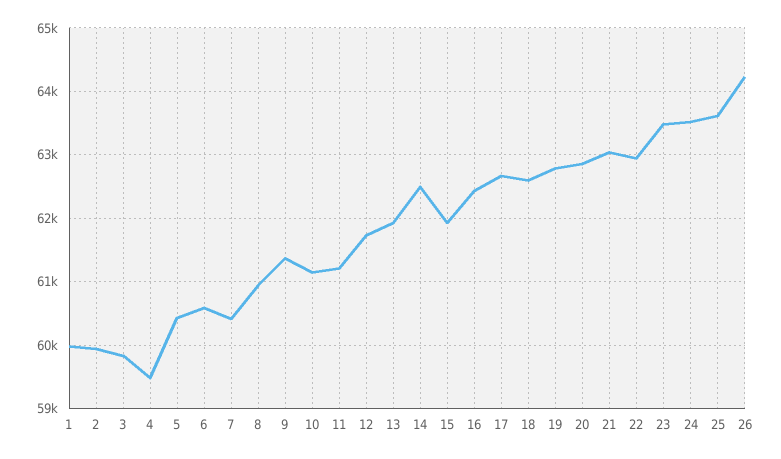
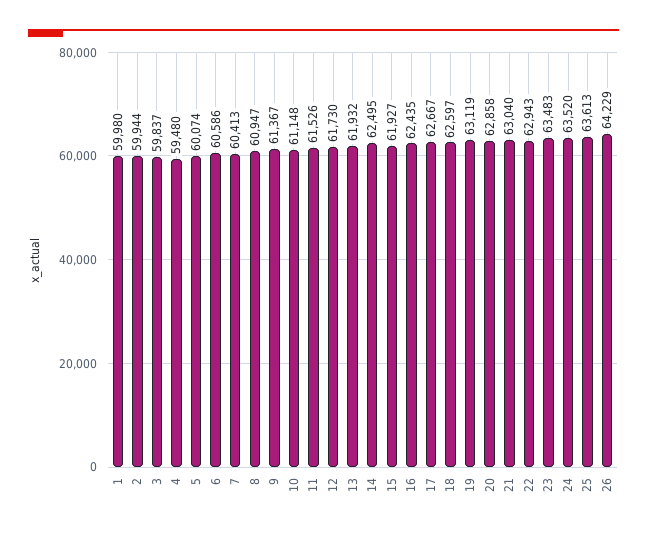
5: 60400 -> 60074
11: 61200 -> 61526
19: 62800 -> 63119

